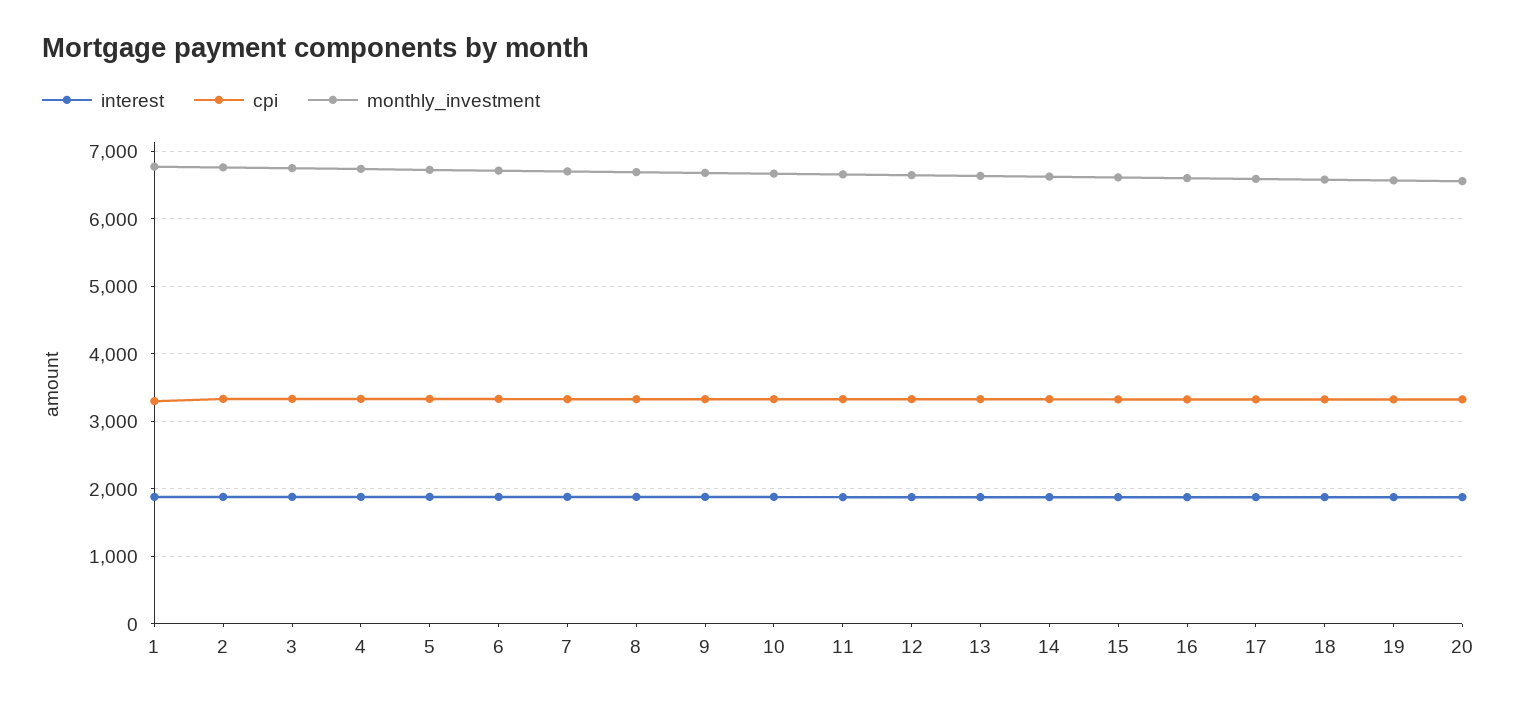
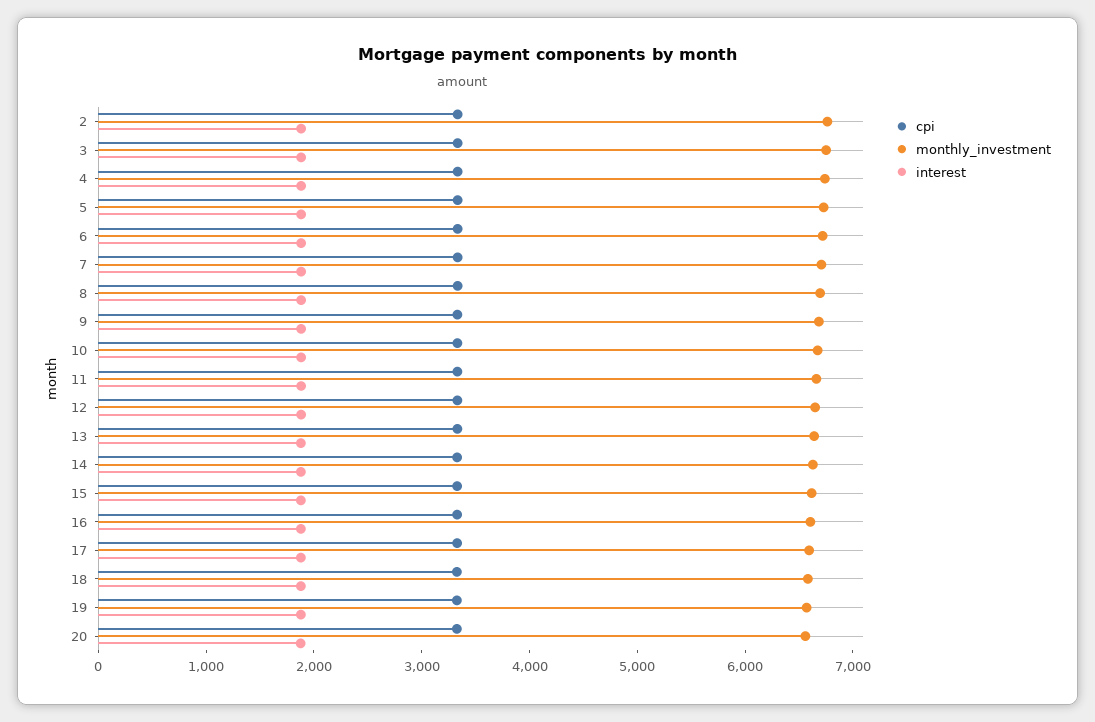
interest, 1: 1900 -> none
cpi, 1: 3300 -> none
monthly_investment, 1: 6800 -> none

